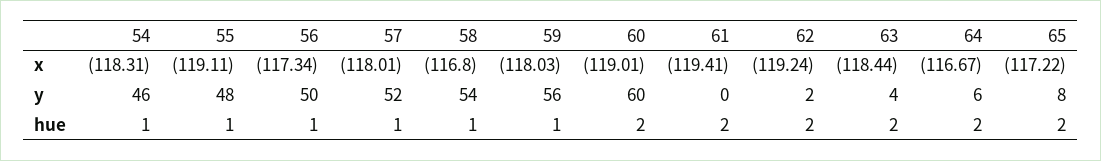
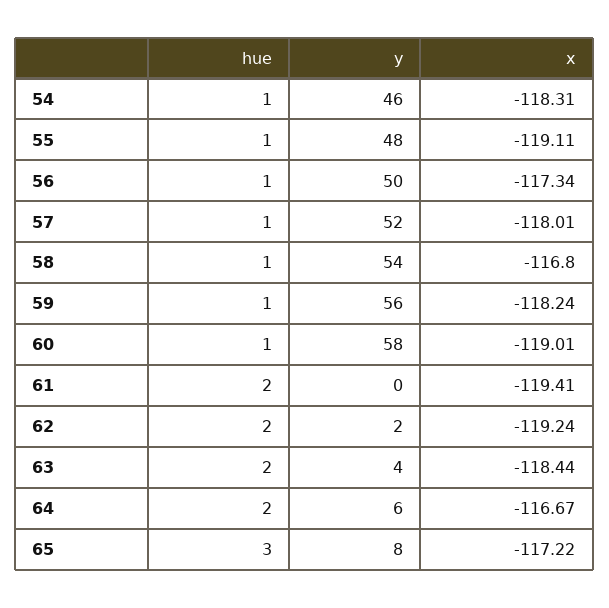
59, x: -118.03 -> -118.24
60, y: 60 -> 58
60, hue: 2 -> 1
65, hue: 2 -> 3

